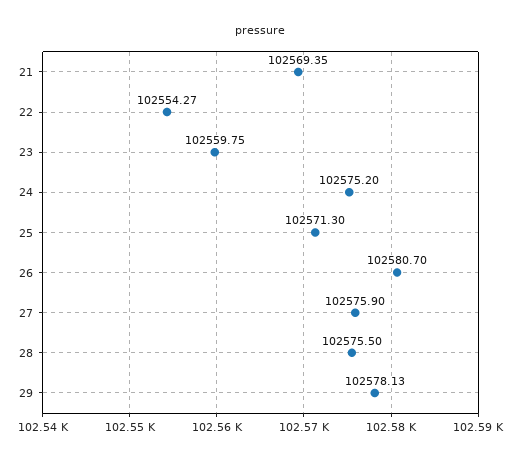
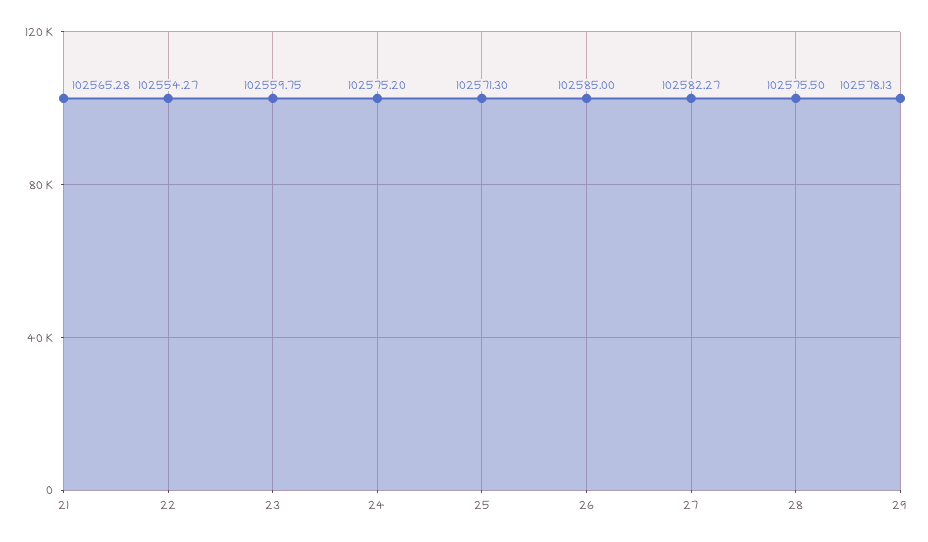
21: 102569.35 -> 102565.28
26: 102580.7 -> 102585
27: 102575.9 -> 102582.27

